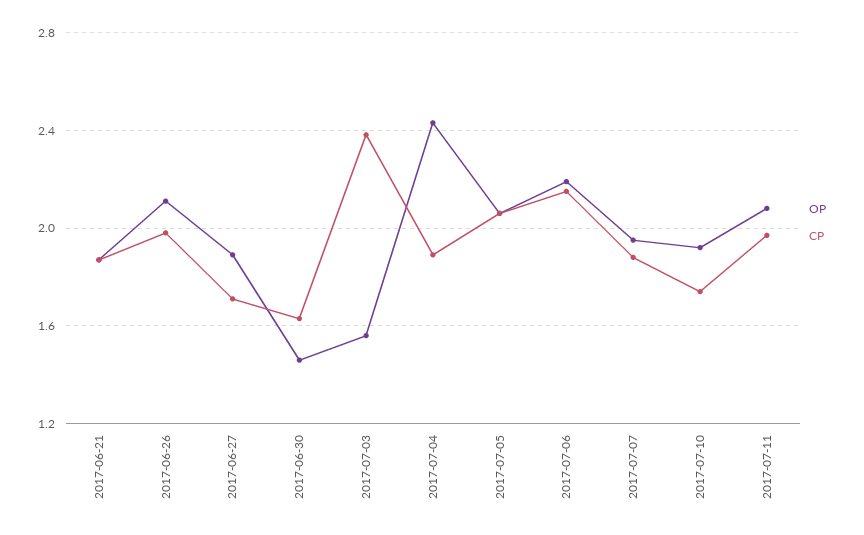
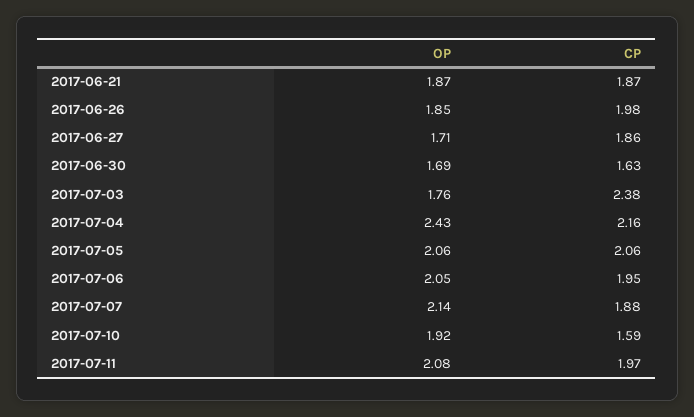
OP, 2017-06-26: 2.1 -> 1.85
OP, 2017-06-27: 1.9 -> 1.71
CP, 2017-06-27: 1.7 -> 1.86
OP, 2017-06-30: 1.45 -> 1.69
OP, 2017-07-03: 1.55 -> 1.76
CP, 2017-07-04: 1.9 -> 2.16
OP, 2017-07-06: 2.2 -> 2.05
CP, 2017-07-06: 2.15 -> 1.95
OP, 2017-07-07: 1.95 -> 2.14
CP, 2017-07-10: 1.75 -> 1.59

